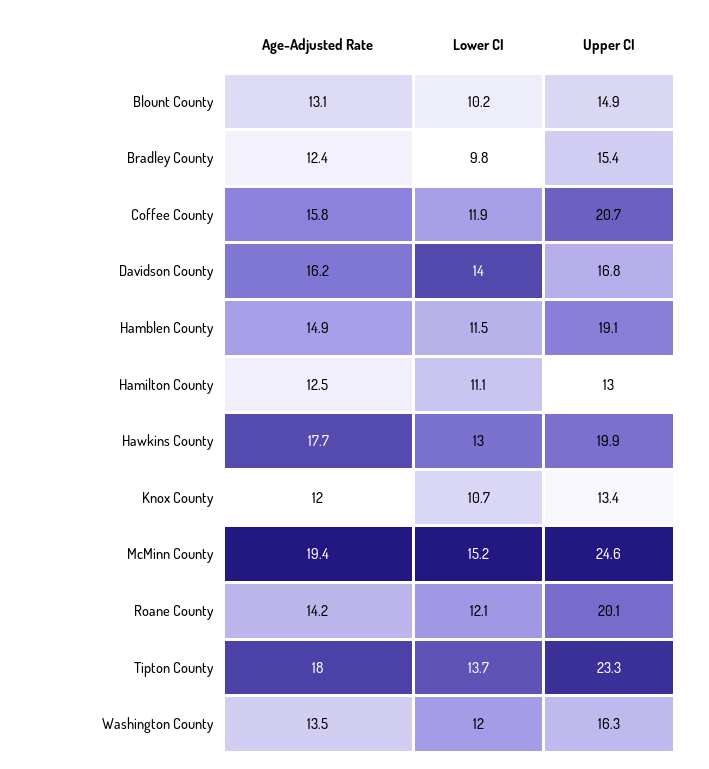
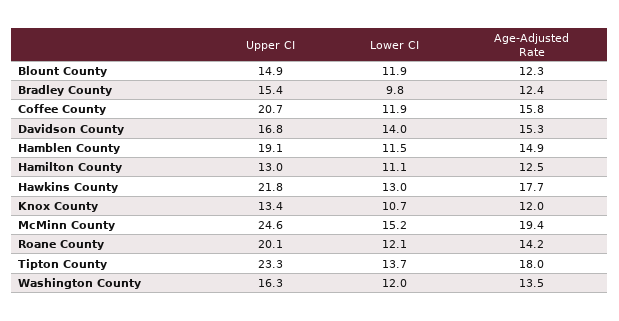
Age-Adjusted Rate, Blount County: 13.1 -> 12.3
Lower CI, Blount County: 10.2 -> 11.9
Age-Adjusted Rate, Davidson County: 16.2 -> 15.3
Upper CI, Hawkins County: 19.9 -> 21.8

